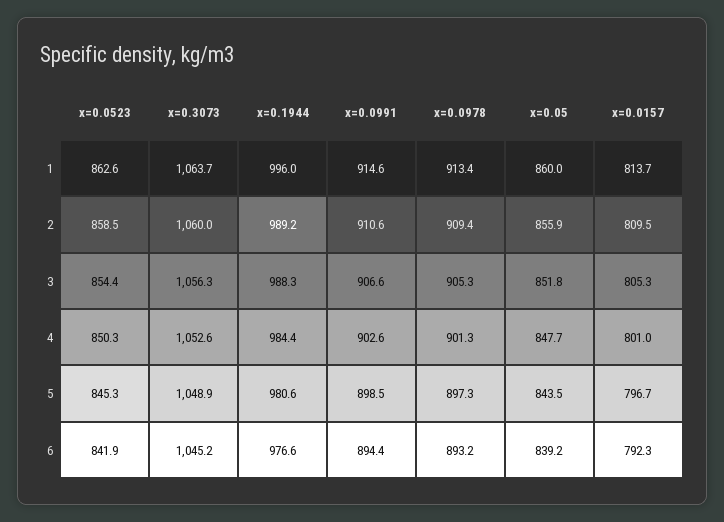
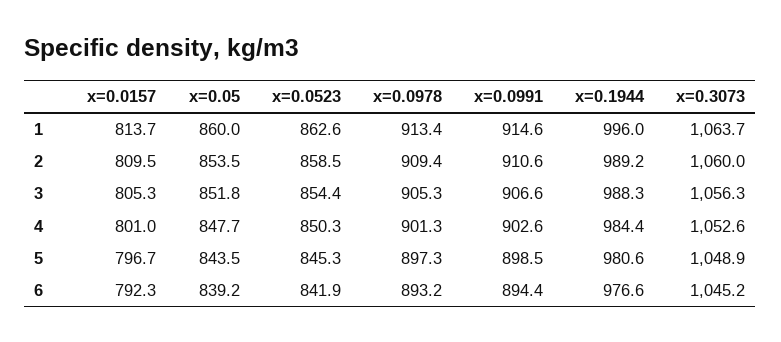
x=0.05, 2: 855.9 -> 853.5

